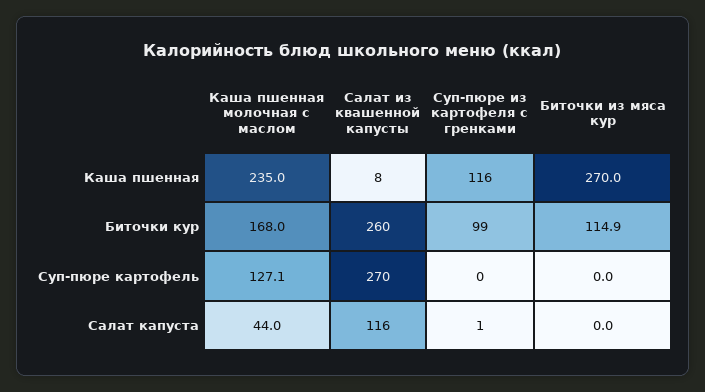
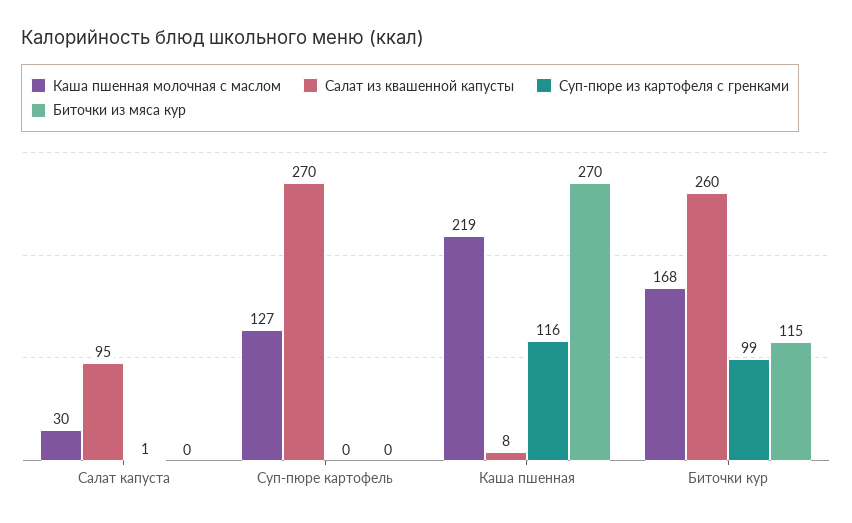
Каша пшенная молочная с маслом, Каша пшенная: 235 -> 219
Каша пшенная молочная с маслом, Салат капуста: 44 -> 30
Салат из квашенной капусты, Салат капуста: 116 -> 95

